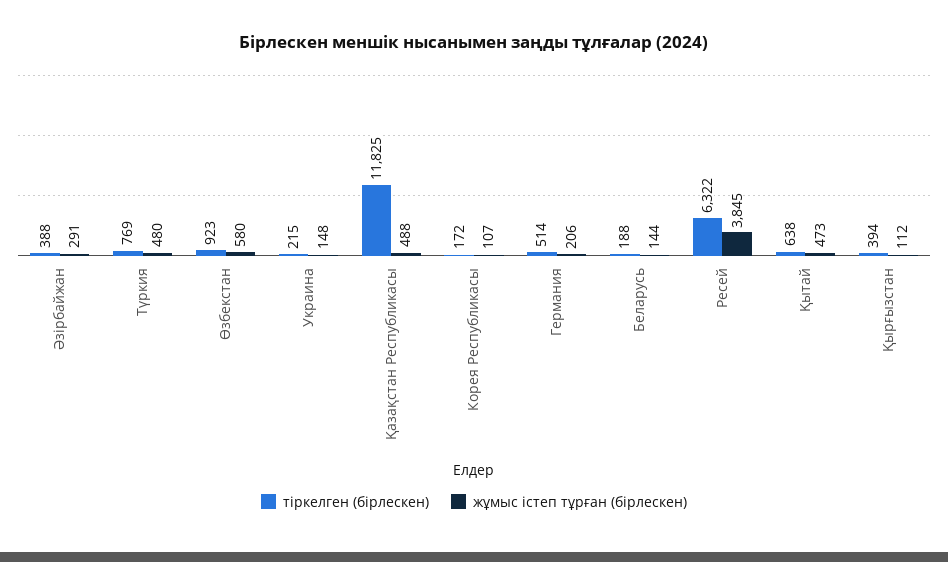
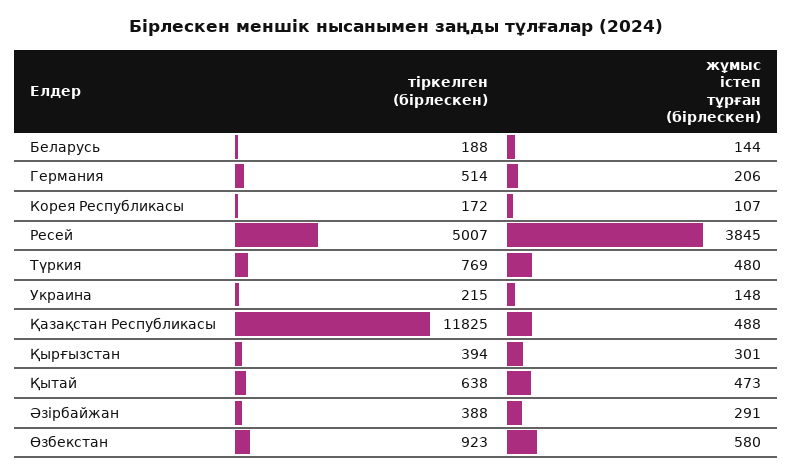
тіркелген (бірлескен), Ресей: 6322 -> 5007
жұмыс істеп тұрған (бірлескен), Қырғызстан: 112 -> 301

